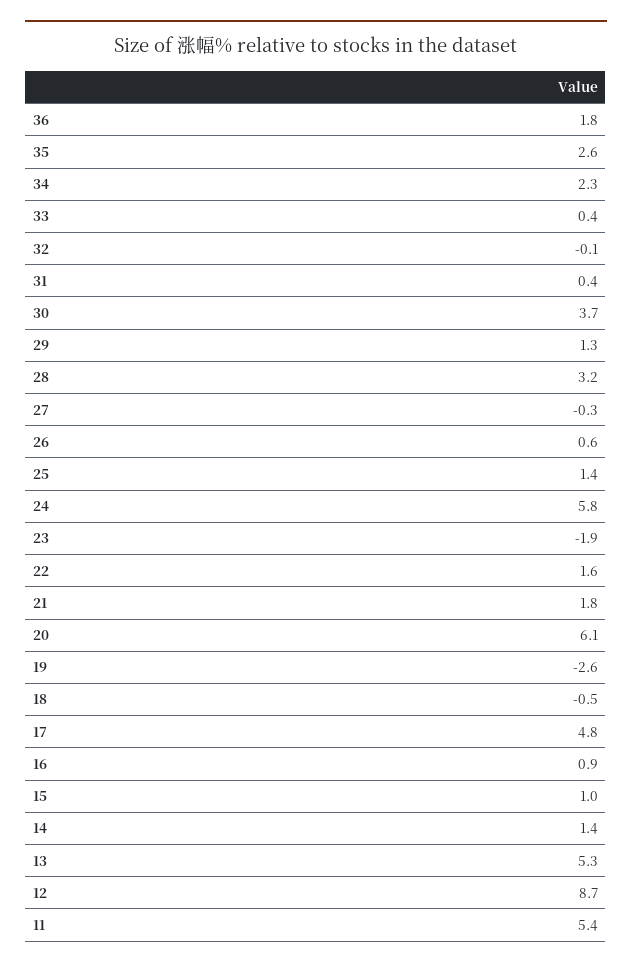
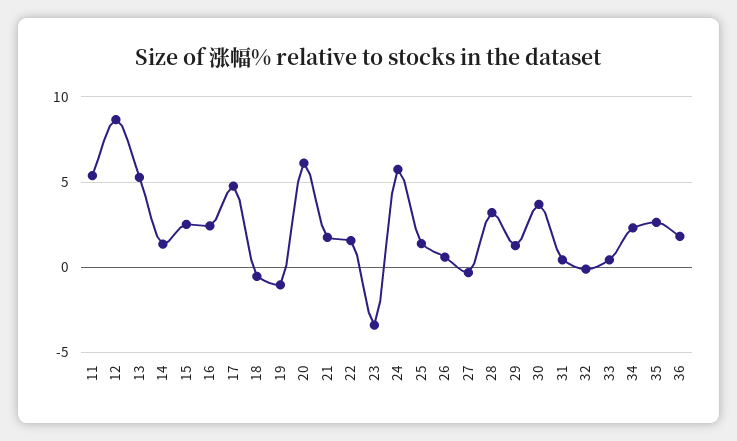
23: -1.9 -> -3.5
19: -2.6 -> -1
16: 0.9 -> 2.5
15: 1 -> 2.5

